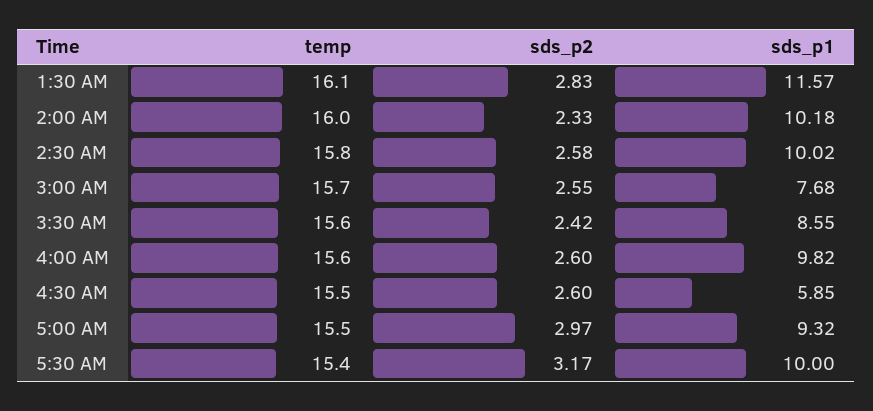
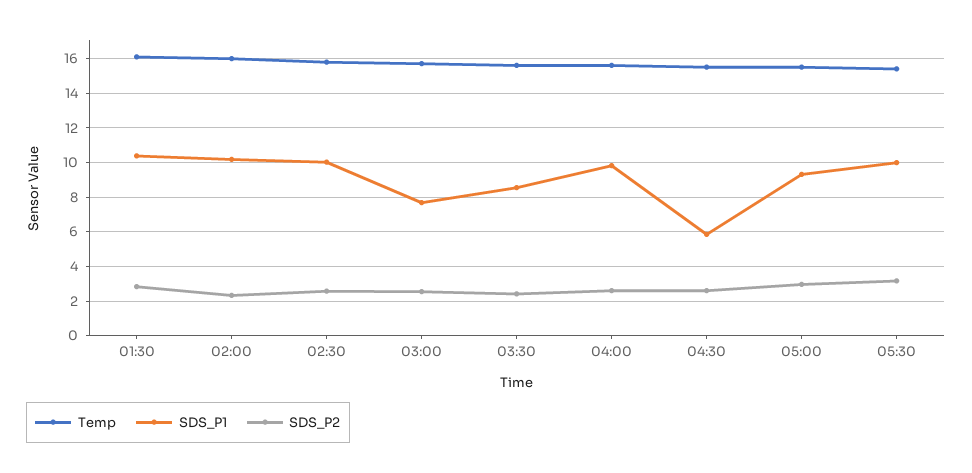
sds_p1, 1:30 AM: 11.57 -> 10.5

